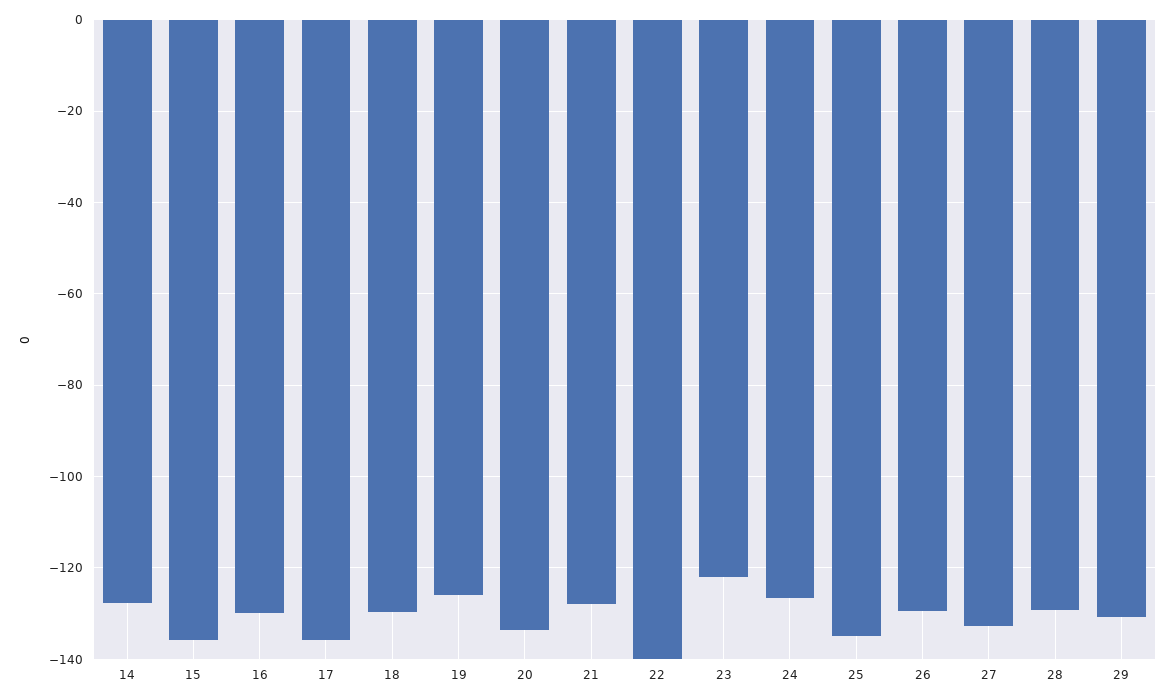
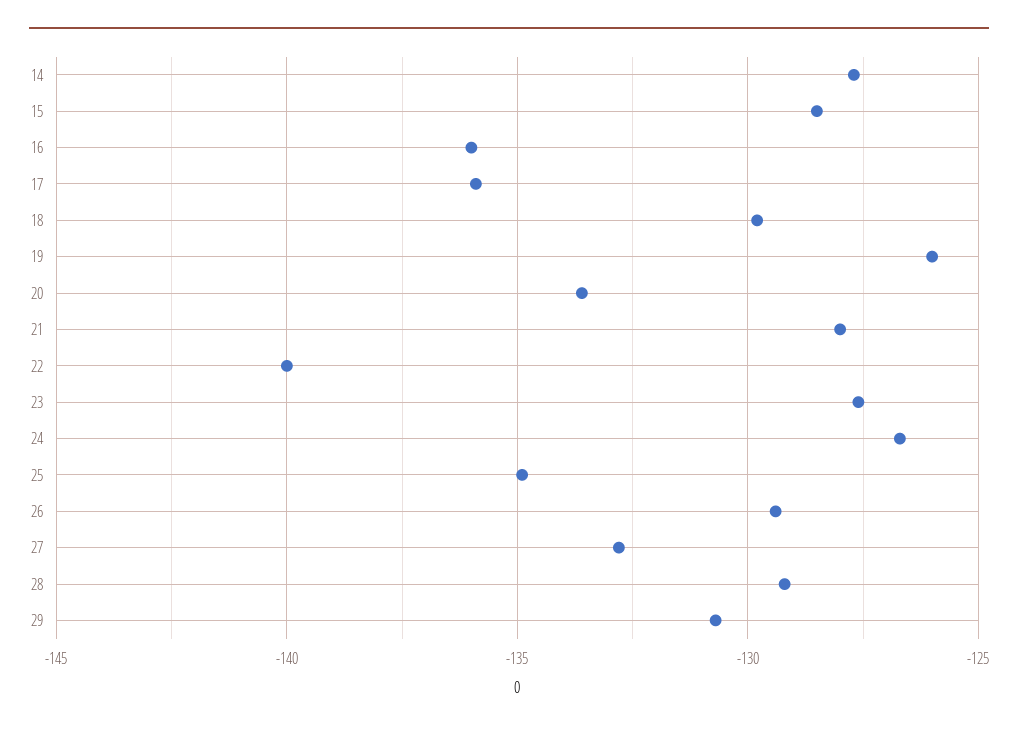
15: -136 -> -128.5
16: -130 -> -136
23: -122 -> -127.5

